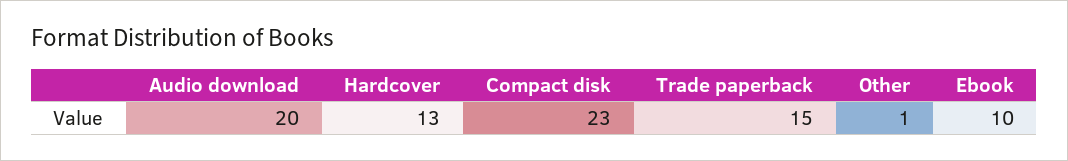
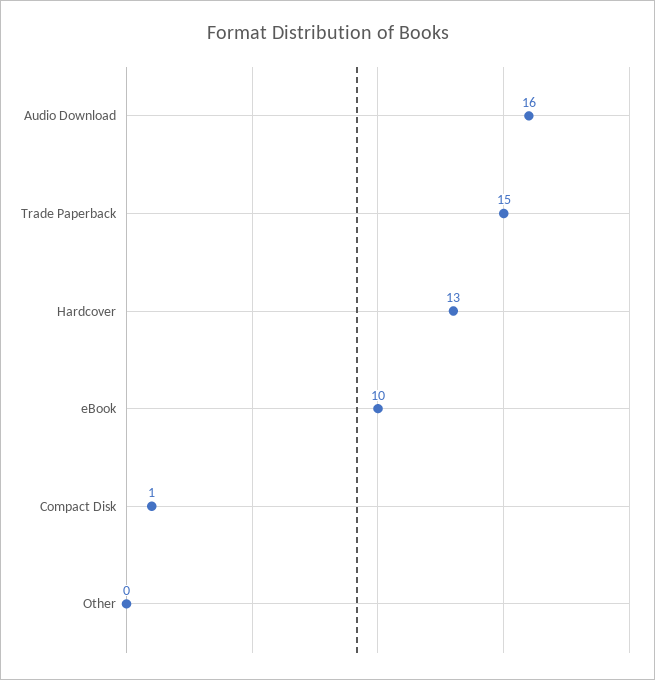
Audio download: 20 -> 16
Compact disk: 23 -> 1
Other: 1 -> 0

